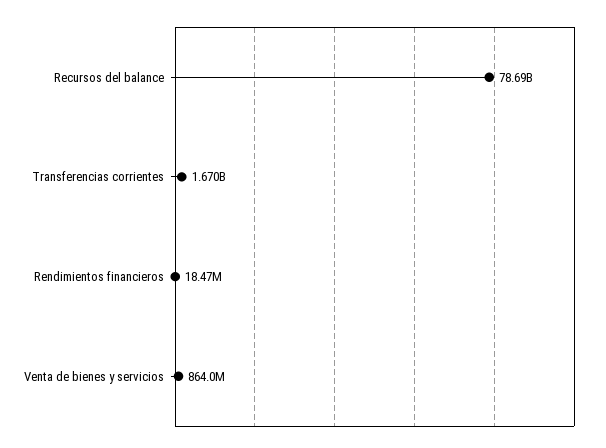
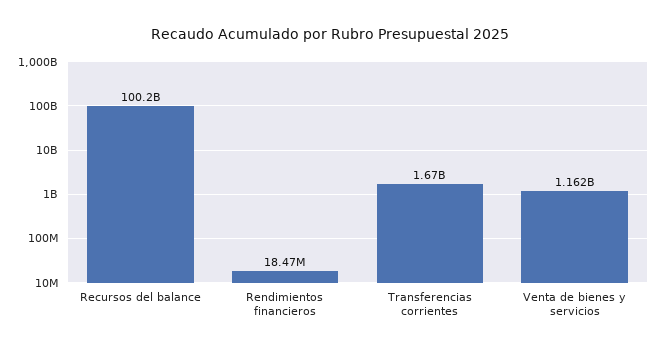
Recursos del balance: 78690000000 -> 100200000000
Venta de bienes y servicios: 864000000 -> 1162000000

